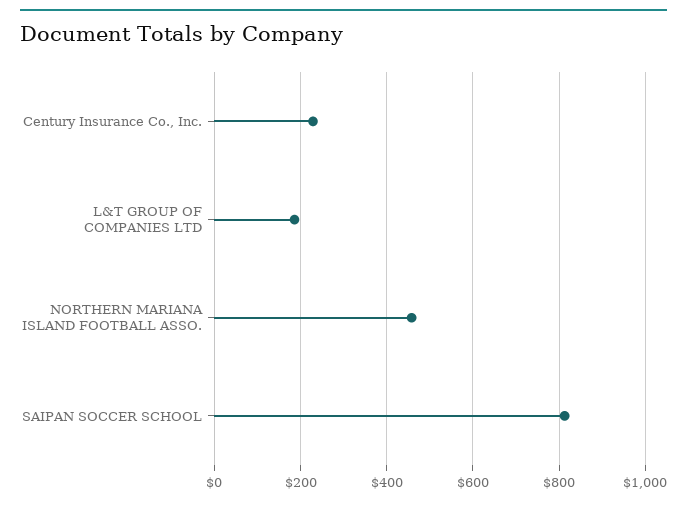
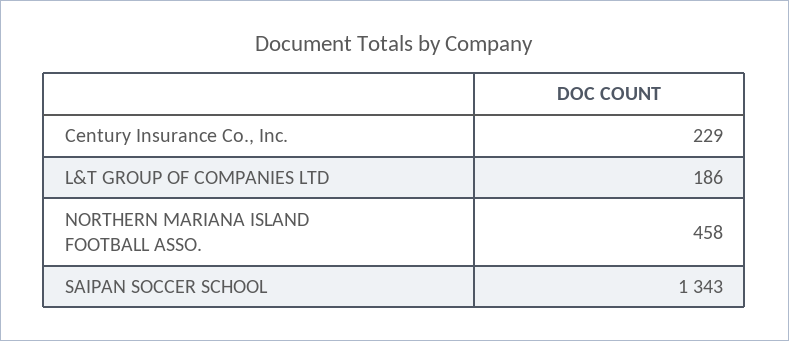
SAIPAN SOCCER SCHOOL: 820 -> 1343

